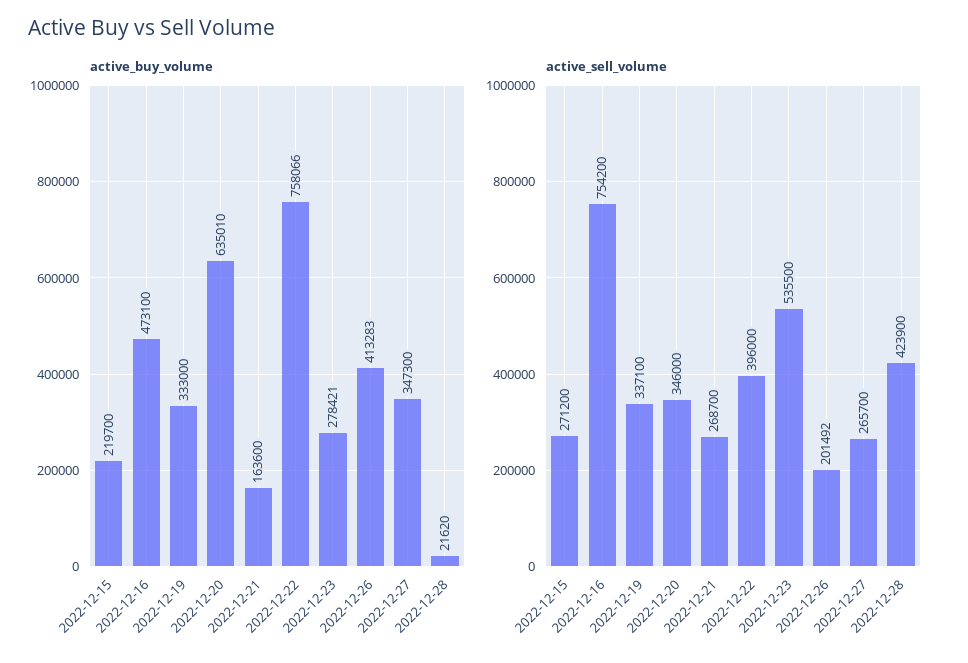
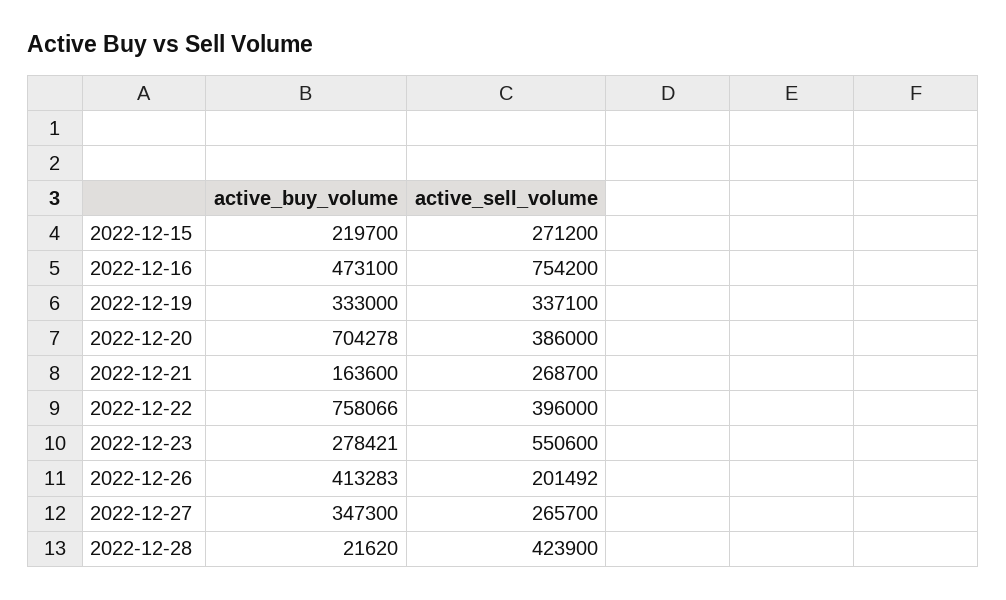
active_buy_volume, 2022-12-20: 635010 -> 704278
active_sell_volume, 2022-12-20: 346000 -> 386000
active_sell_volume, 2022-12-23: 535500 -> 550600

